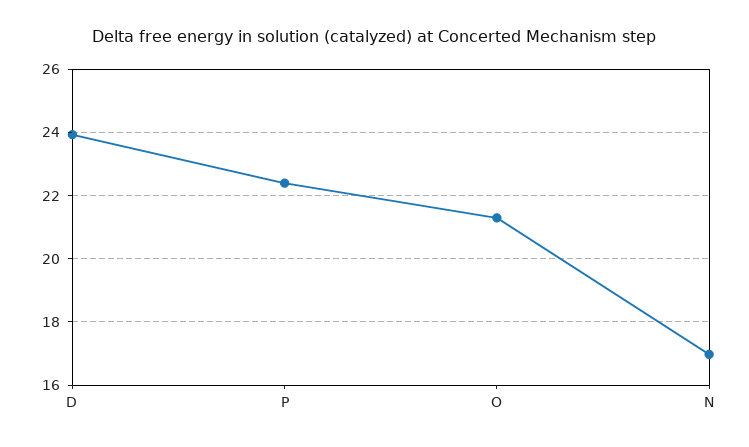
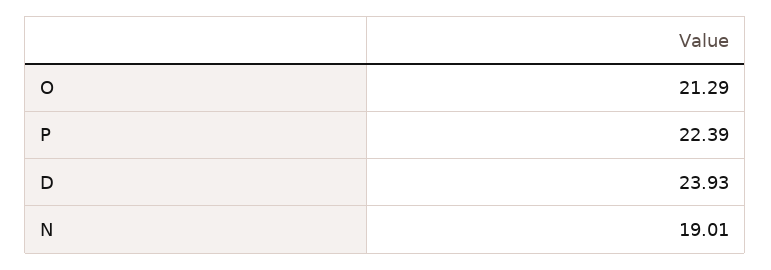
N: 17 -> 19.01

